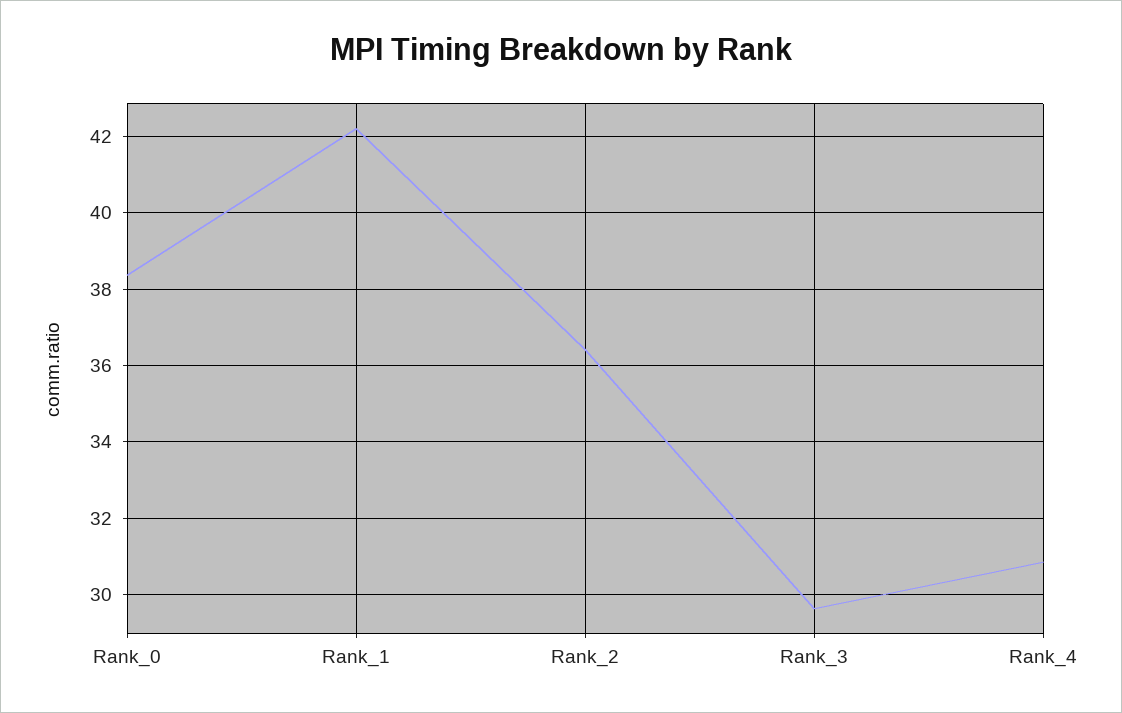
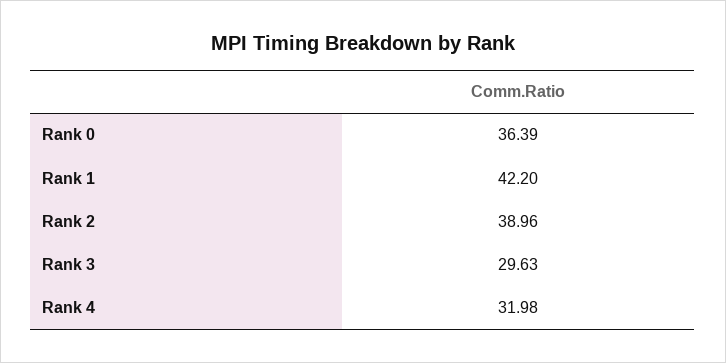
Rank_0: 38.4 -> 36.39
Rank_2: 36.4 -> 38.96
Rank_4: 30.8 -> 31.98

